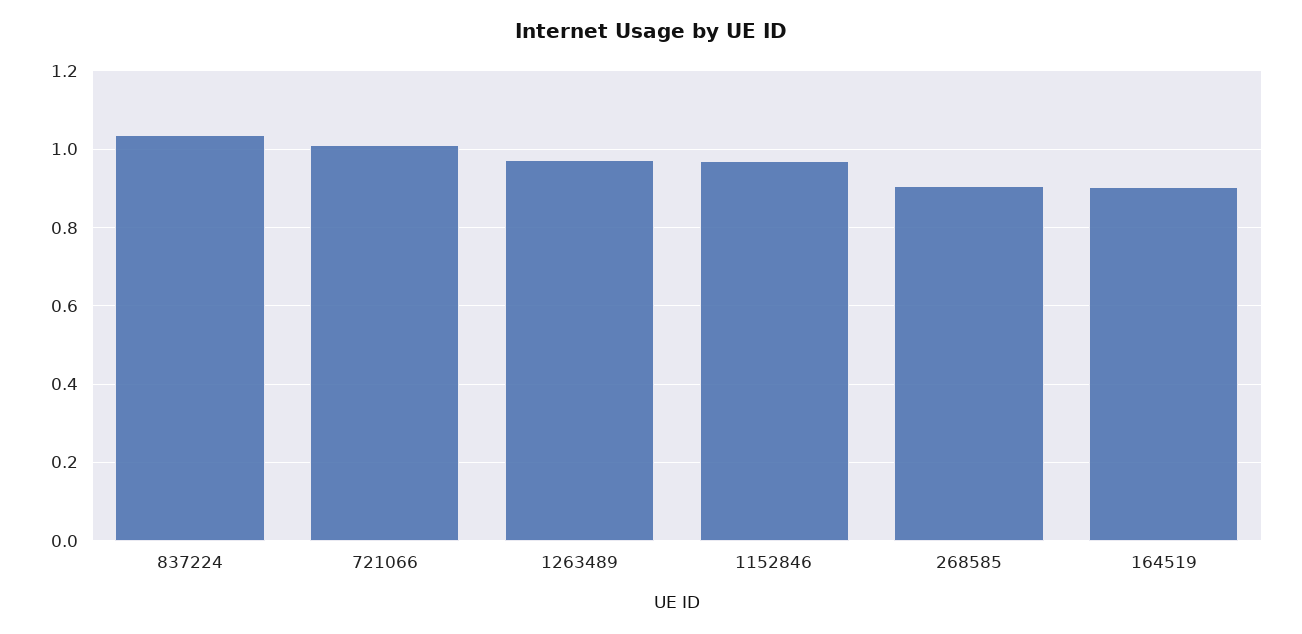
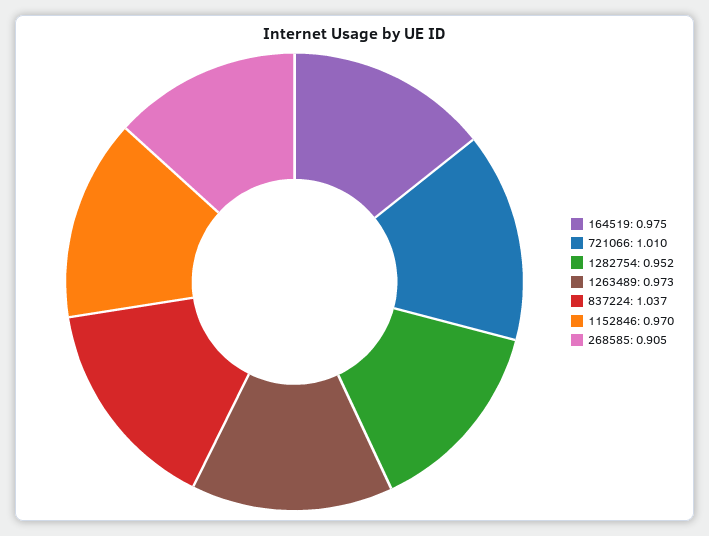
164519: 0.9 -> 0.975
1282754: none -> 0.952

